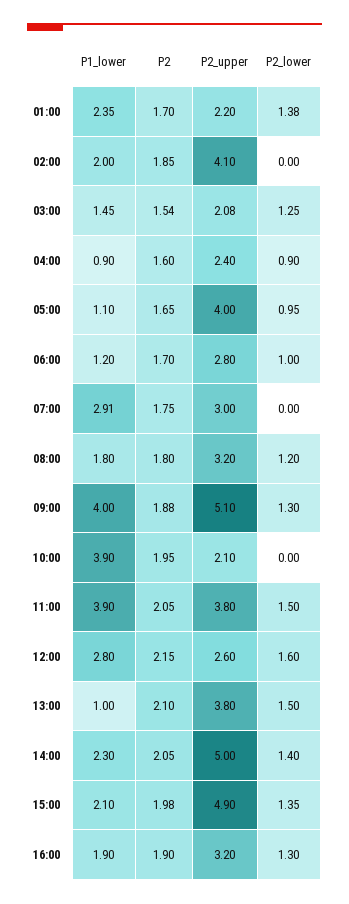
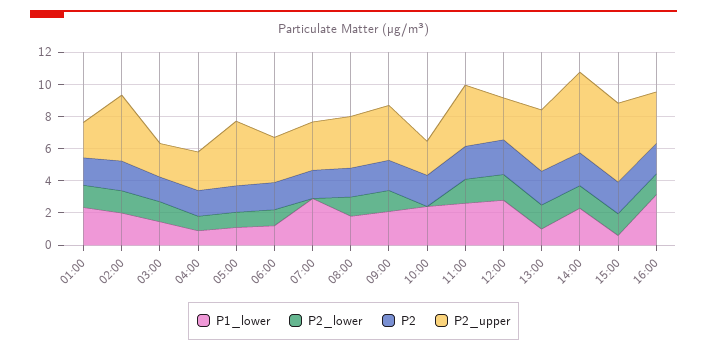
P2_lower, 02:00: 0 -> 1.5
P1_lower, 09:00: 4 -> 2
P2_upper, 09:00: 5.1 -> 3.5
P1_lower, 10:00: 3.9 -> 2.5
P1_lower, 11:00: 3.9 -> 2.5
P1_lower, 15:00: 2.1 -> 0.5
P1_lower, 16:00: 1.9 -> 3

